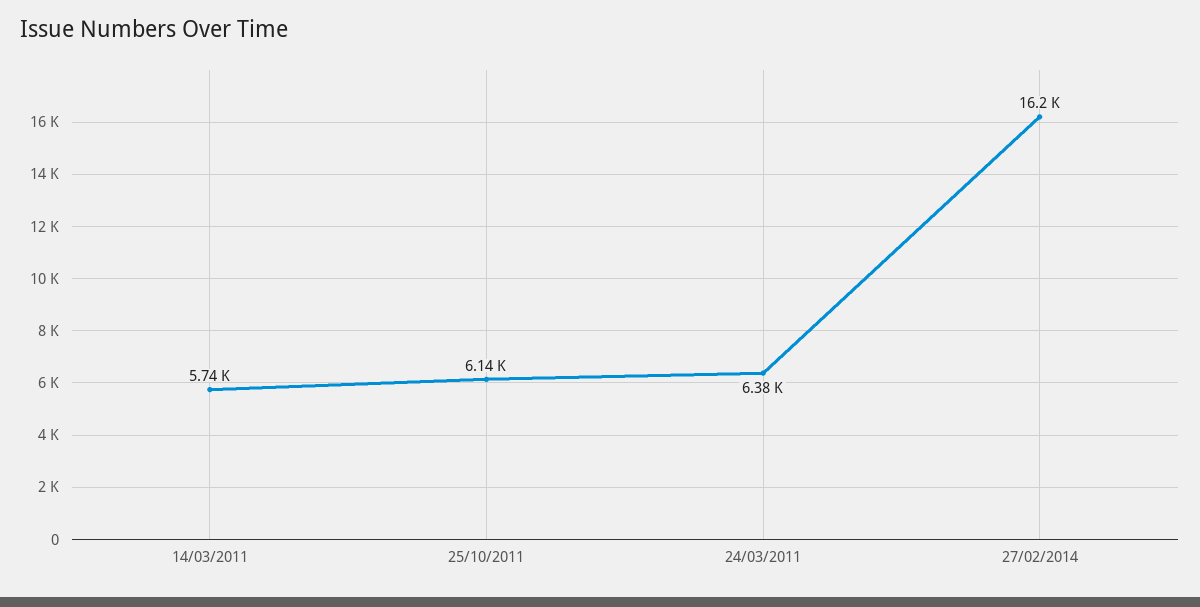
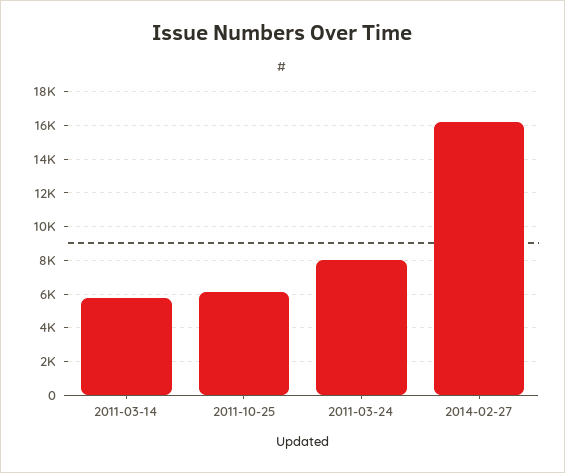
24/03/2011: 6380 -> 8000

